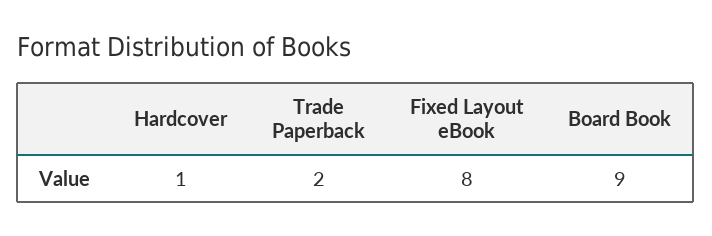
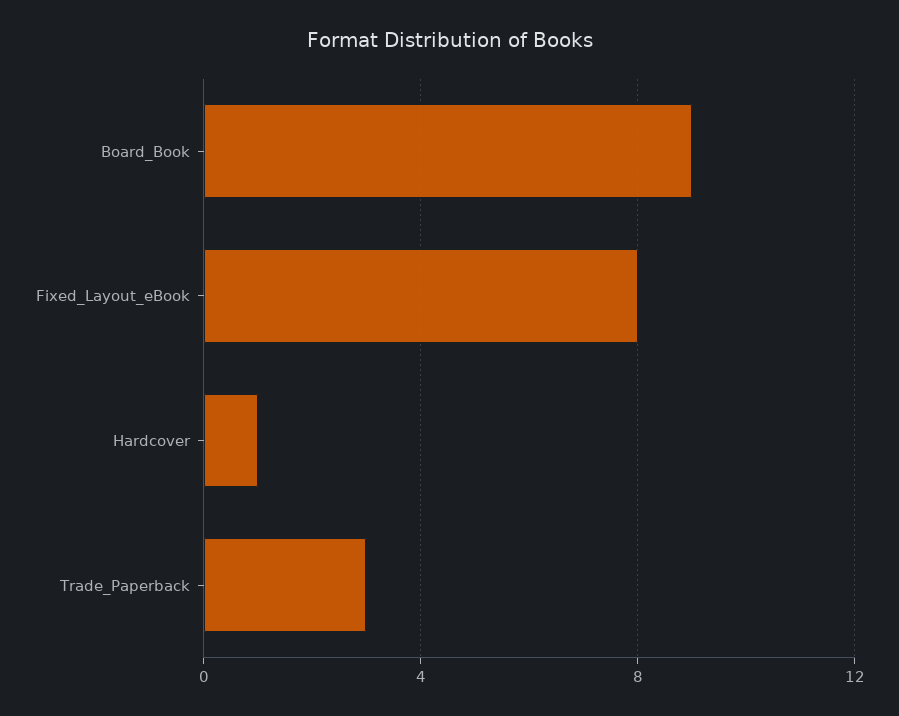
Trade Paperback: 2 -> 3

